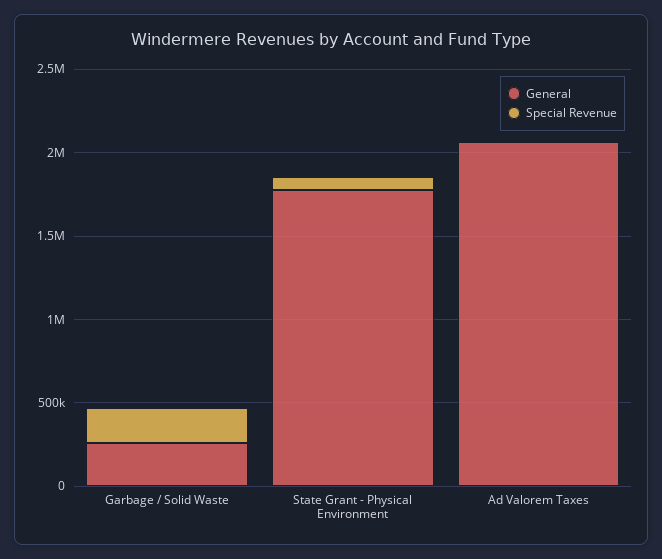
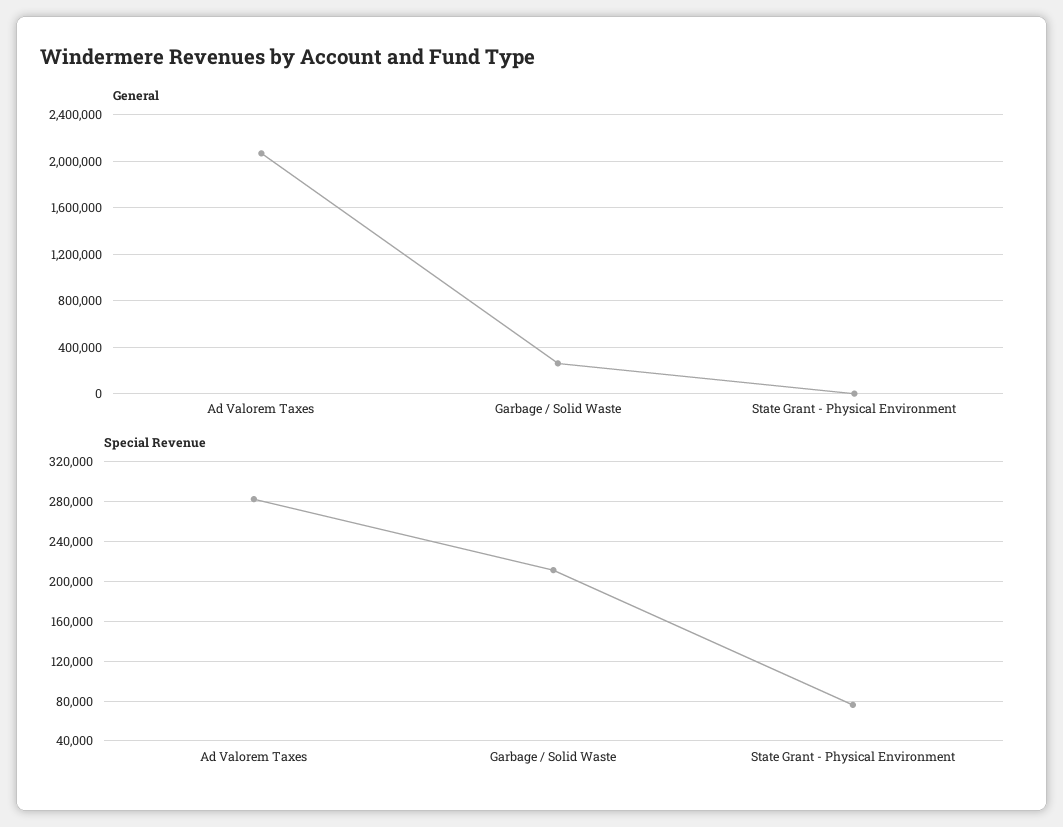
General, State Grant - Physical Environment: 1800000 -> 0
Special Revenue, Ad Valorem Taxes: 0 -> 280000

